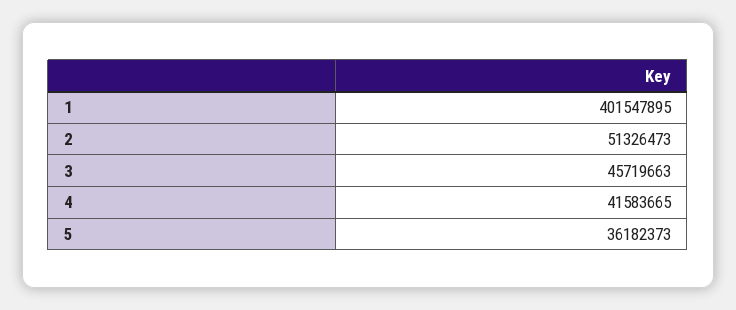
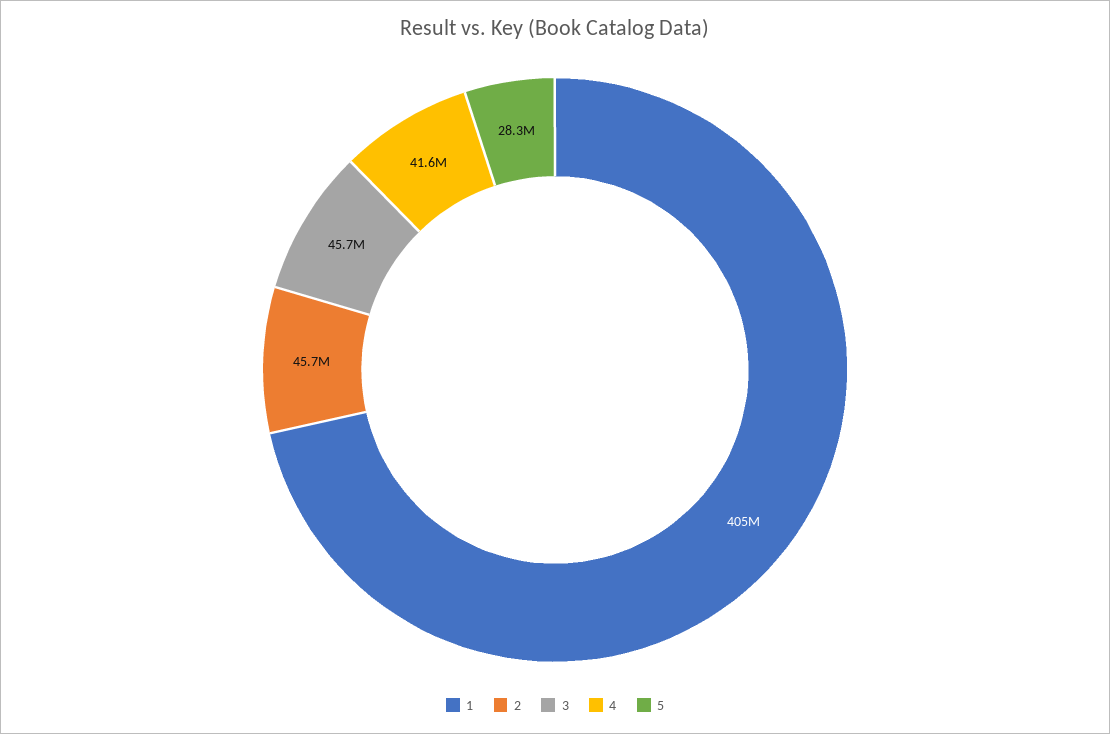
1: 401547895 -> 405000000
2: 51326473 -> 45700000
5: 36182373 -> 28300000

